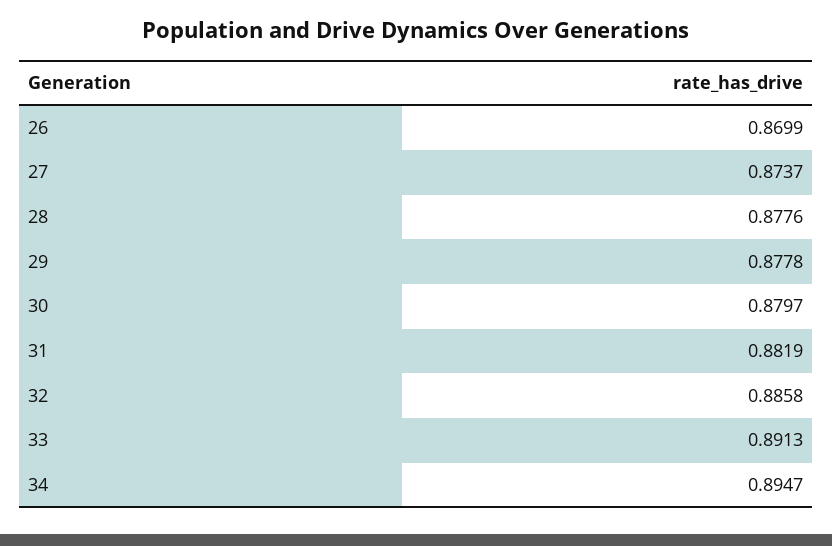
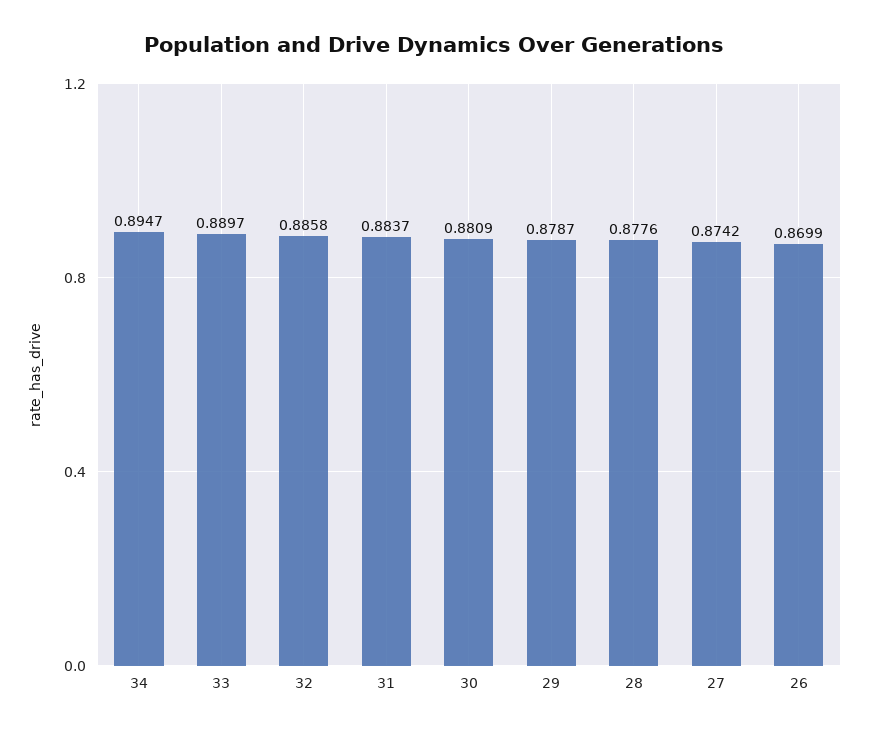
27: 0.8737 -> 0.8742
29: 0.8778 -> 0.8787
30: 0.8797 -> 0.8809
31: 0.8819 -> 0.8837
33: 0.8913 -> 0.8897

